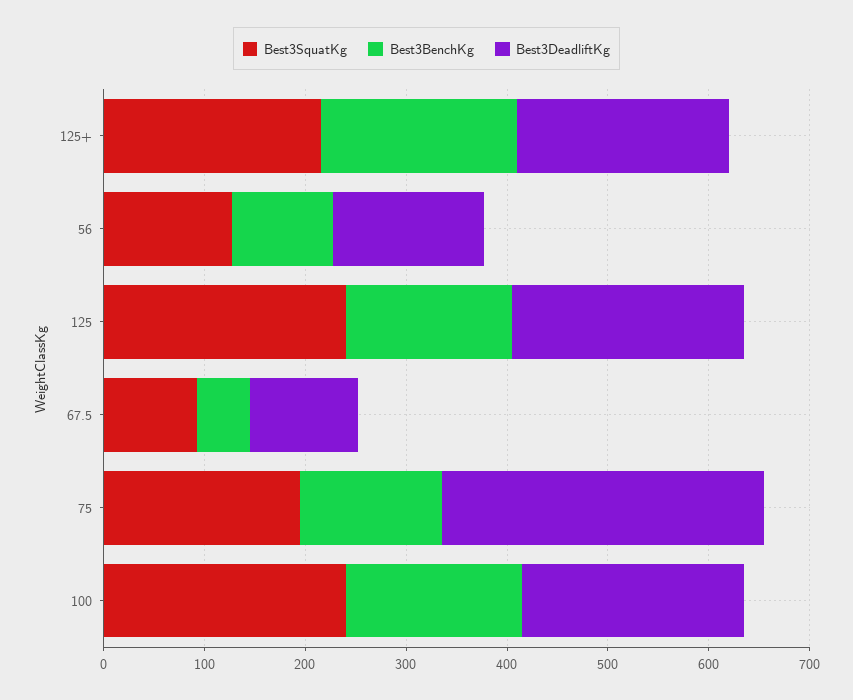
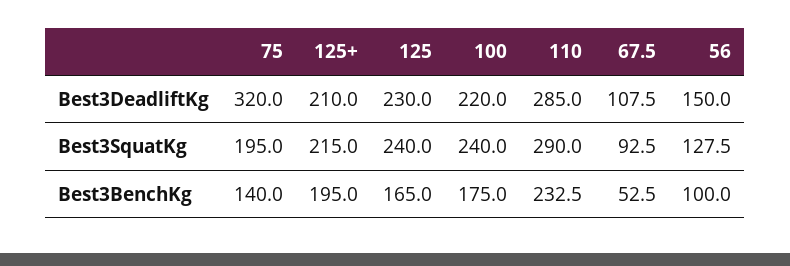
Best3DeadliftKg, 110: none -> 285
Best3SquatKg, 110: none -> 290
Best3BenchKg, 110: none -> 232.5

